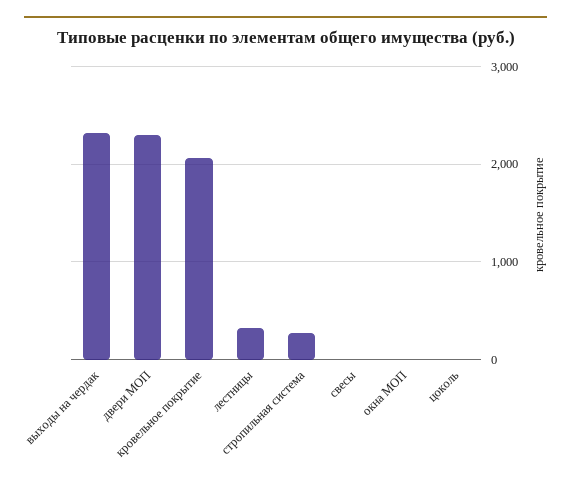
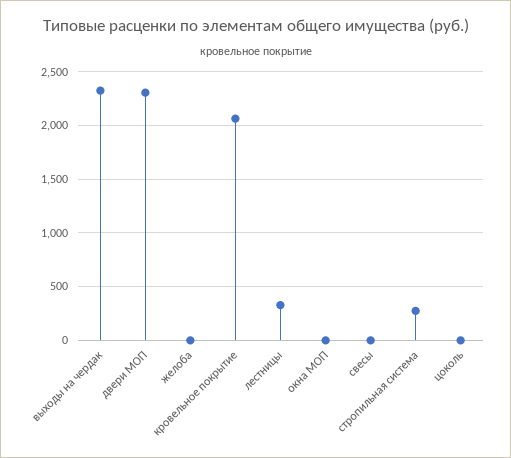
желоба: none -> 0

